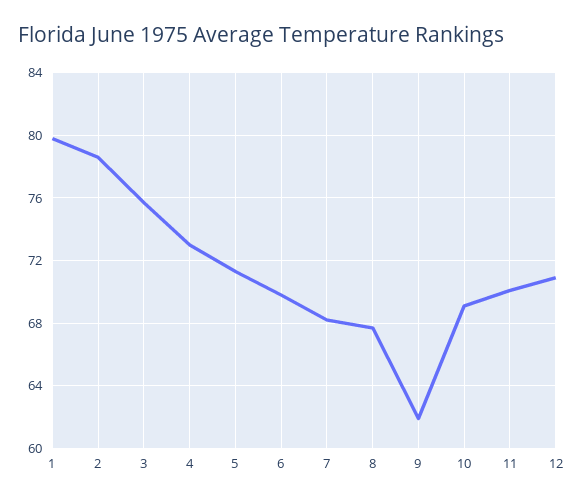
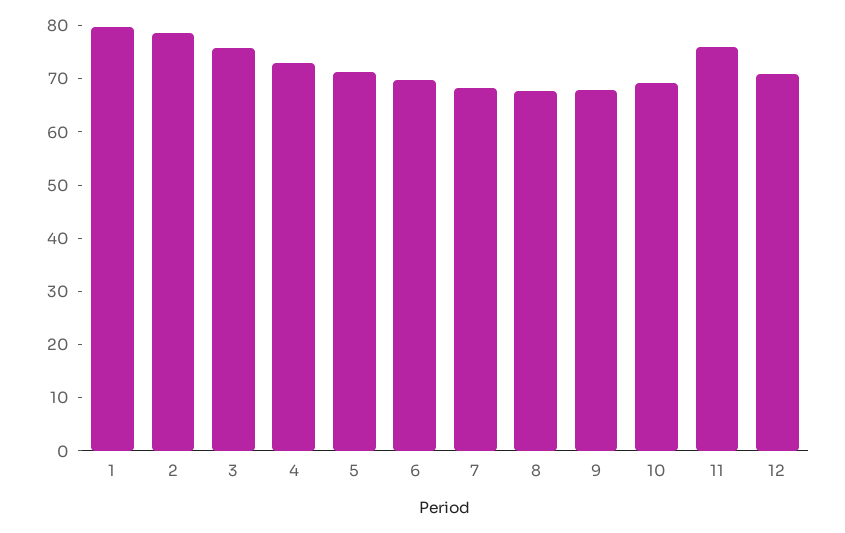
9: 62 -> 68
11: 70 -> 76

